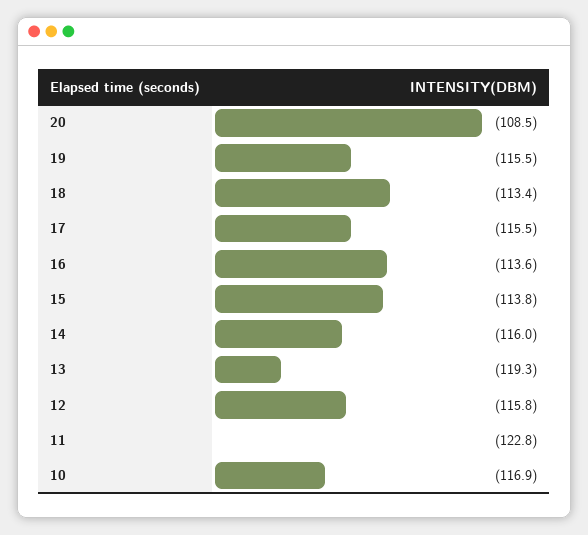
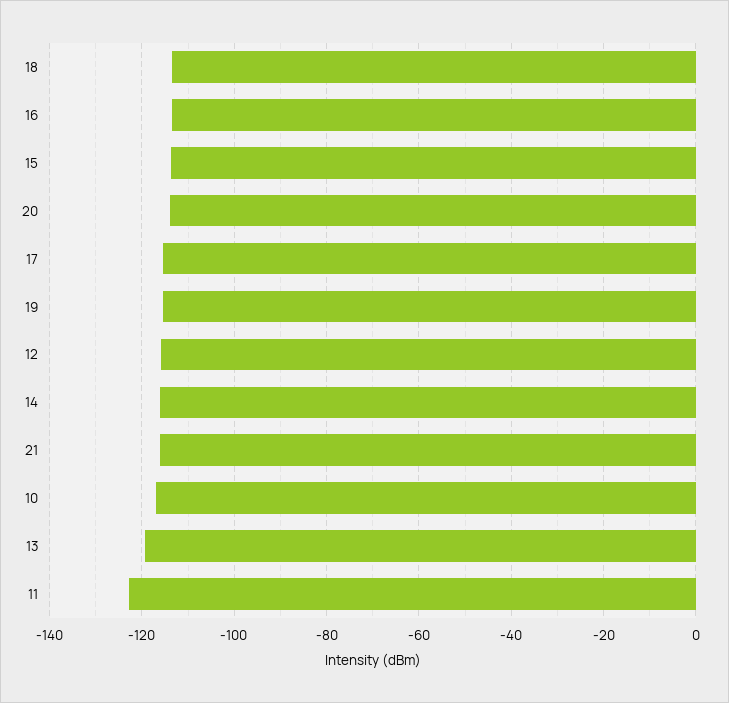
20: -108.5 -> -114
21: none -> -116

